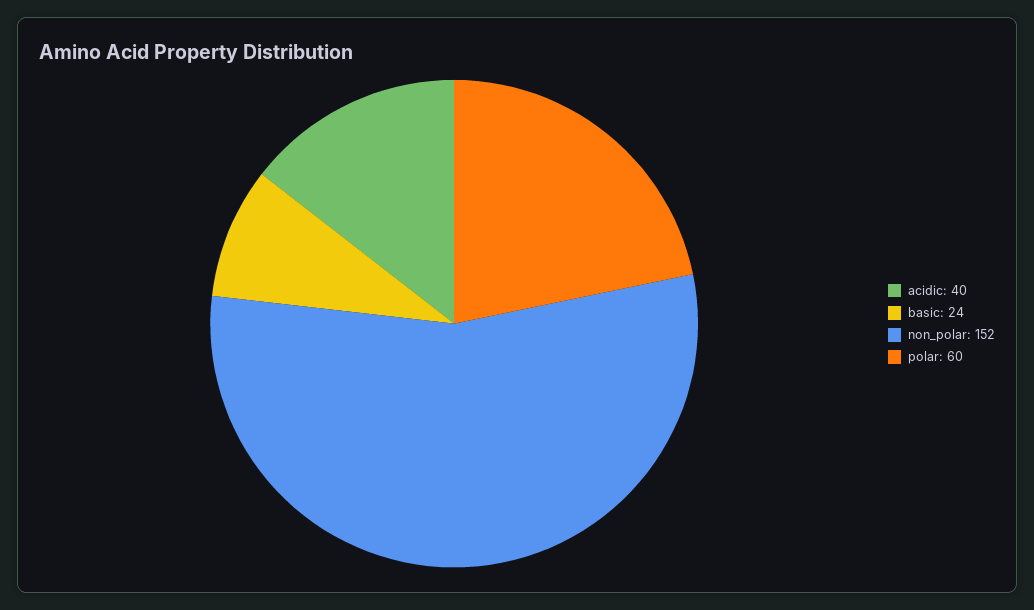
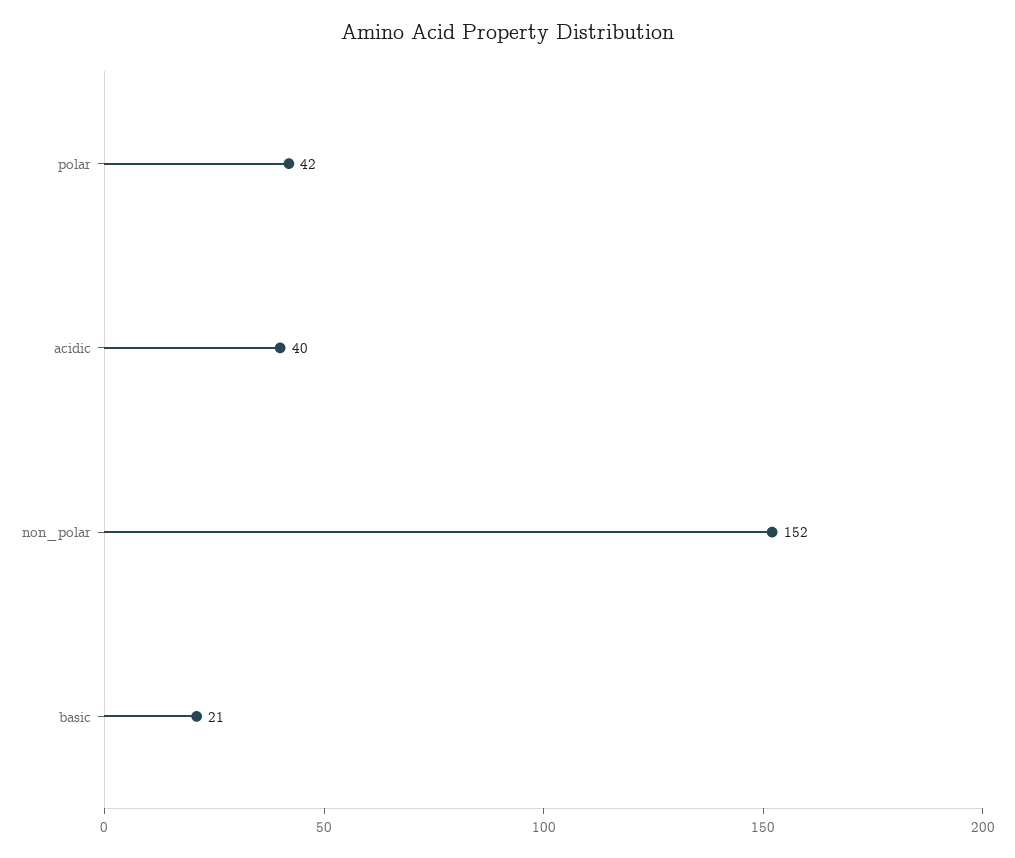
basic: 24 -> 21
polar: 60 -> 42

